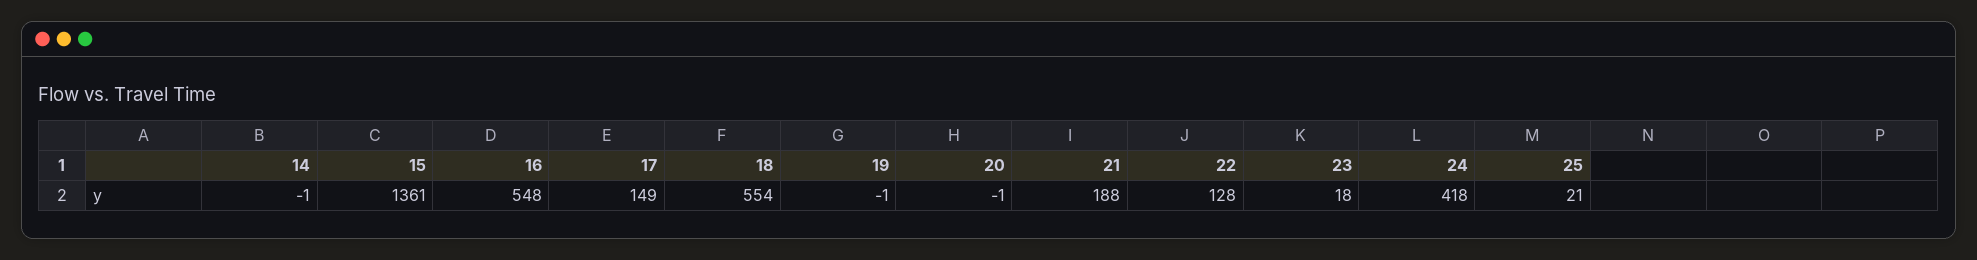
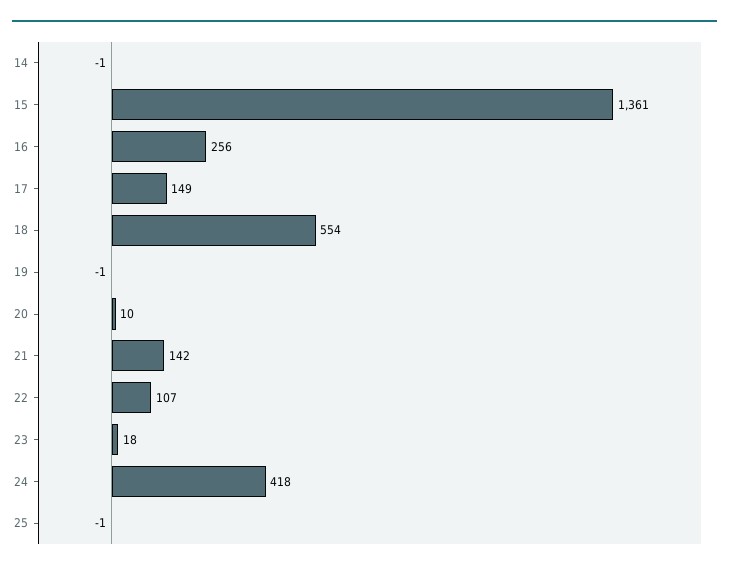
16: 548 -> 256
20: -1 -> 10
21: 188 -> 142
22: 128 -> 107
25: 21 -> -1

